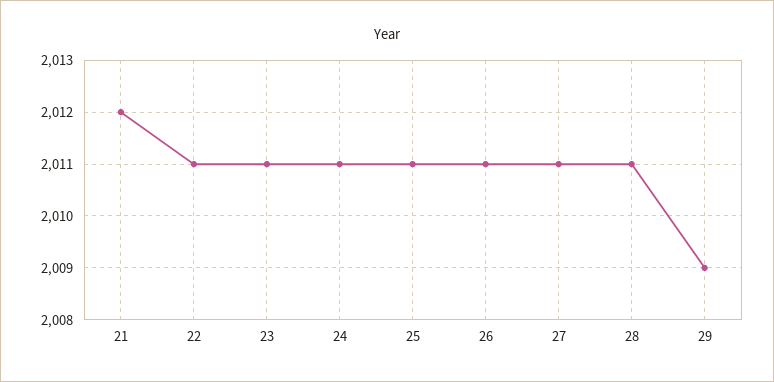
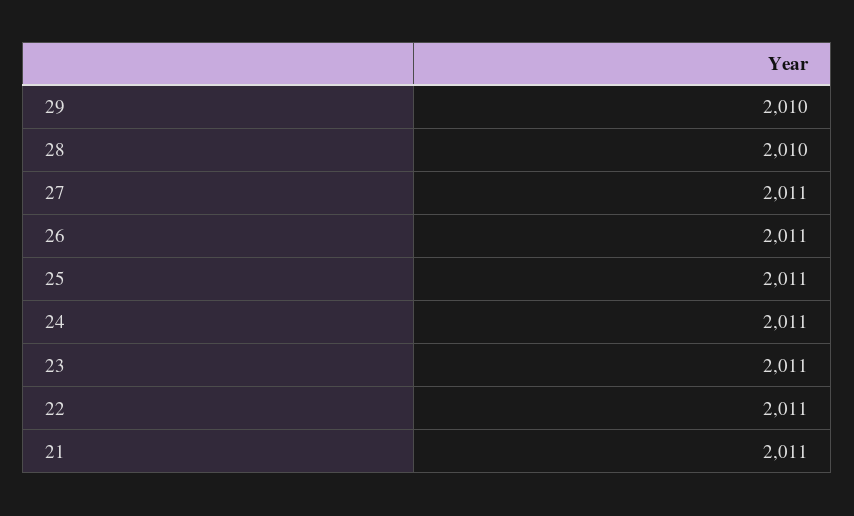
21: 2012 -> 2011
28: 2011 -> 2010
29: 2009 -> 2010

